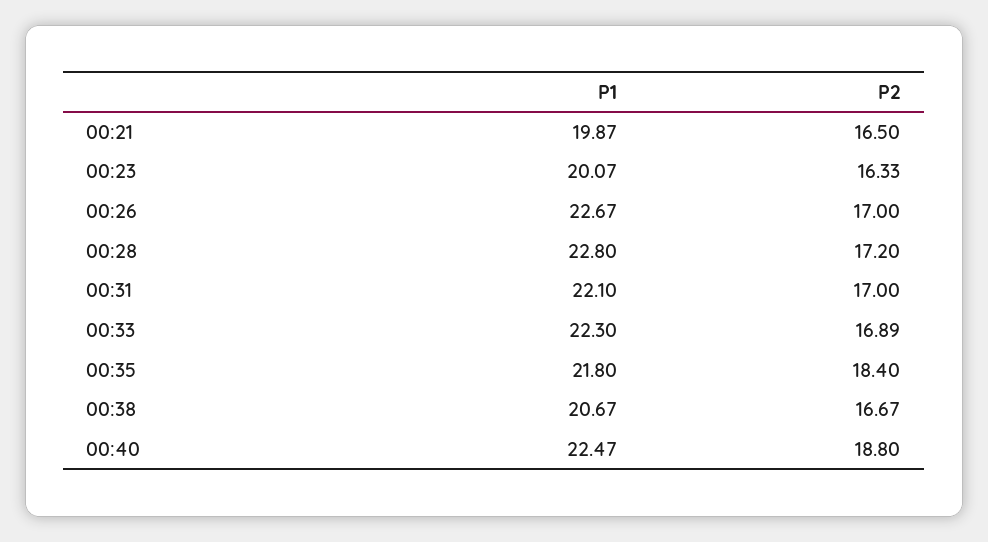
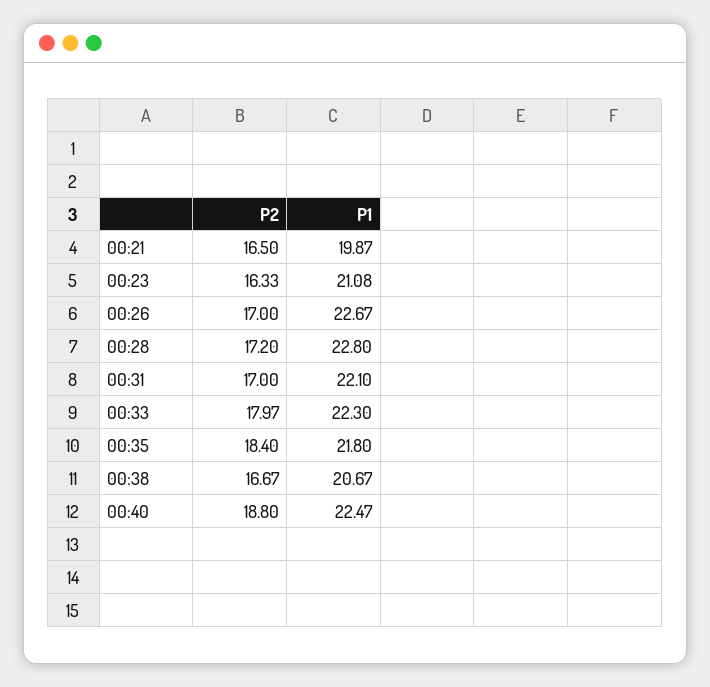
P1, 00:23: 20.07 -> 21.08
P2, 00:33: 16.89 -> 17.97

